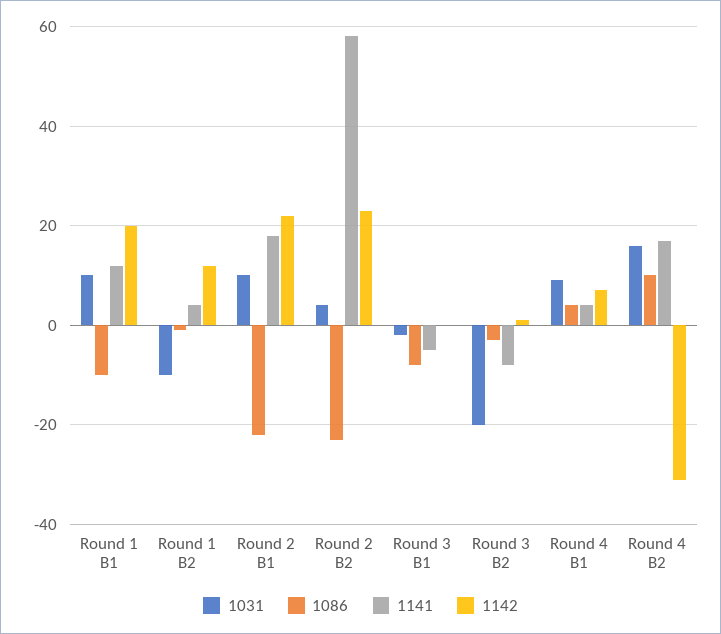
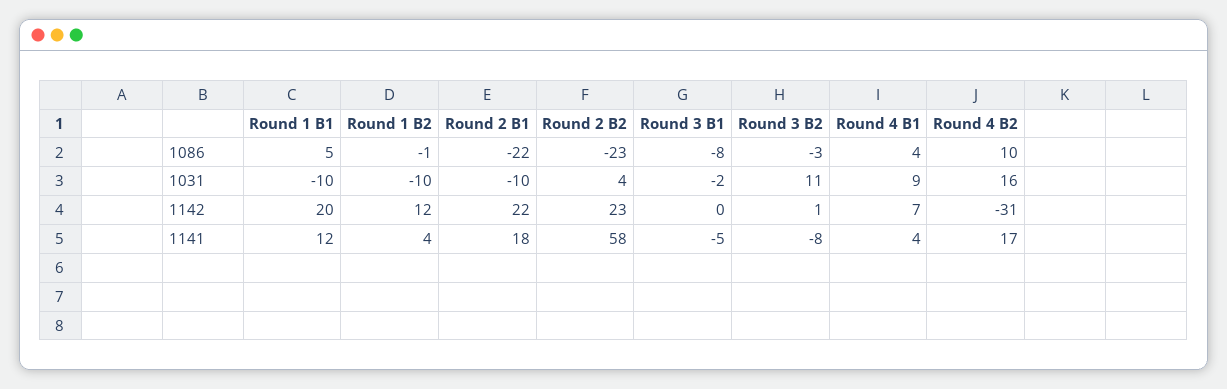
1031, Round 1 B1: 10 -> -10
1086, Round 1 B1: -10 -> 5
1031, Round 2 B1: 10 -> -10
1031, Round 3 B2: -20 -> 11

